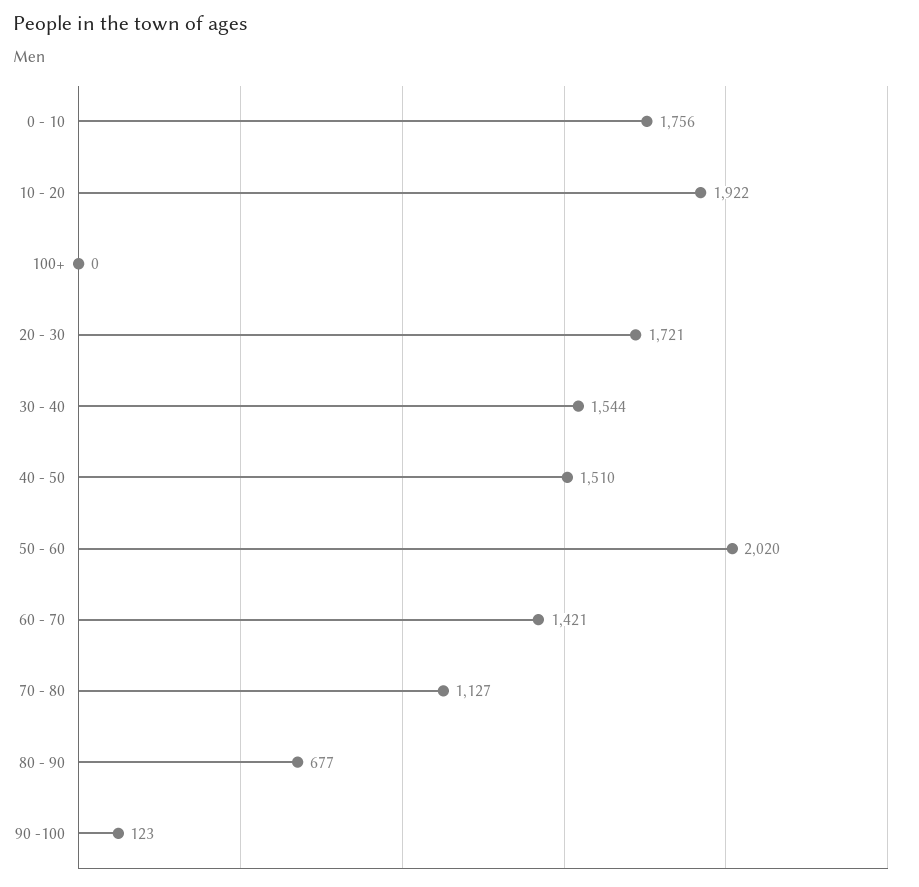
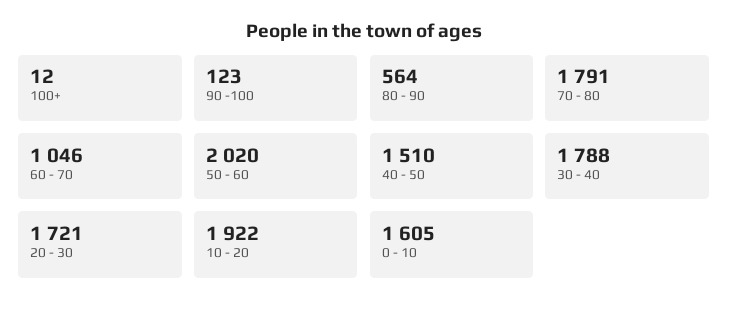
0 - 10: 1756 -> 1605
100+: 0 -> 12
30 - 40: 1544 -> 1788
60 - 70: 1421 -> 1046
70 - 80: 1127 -> 1791
80 - 90: 677 -> 564

